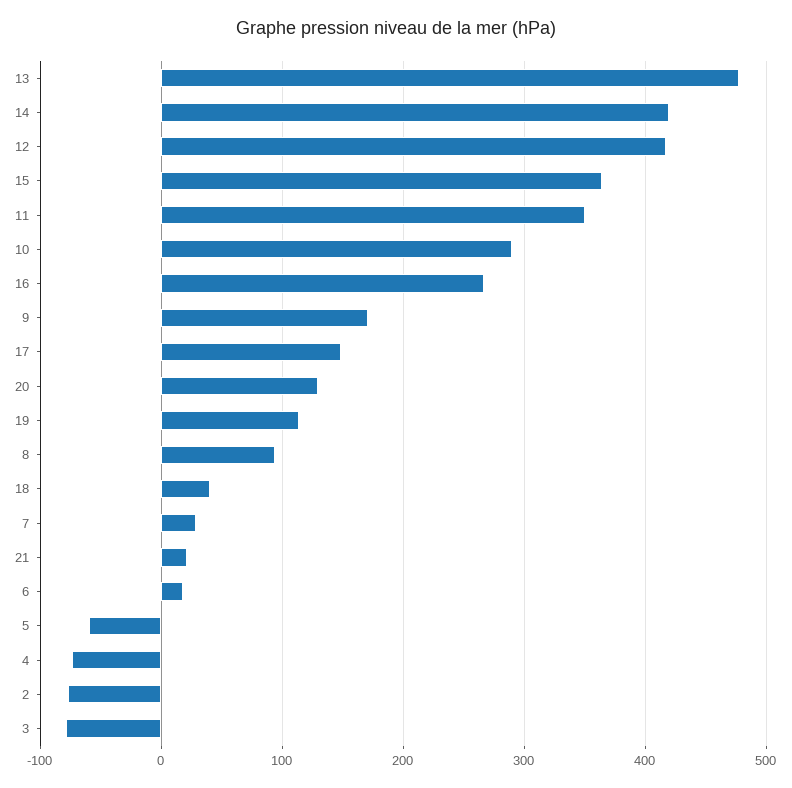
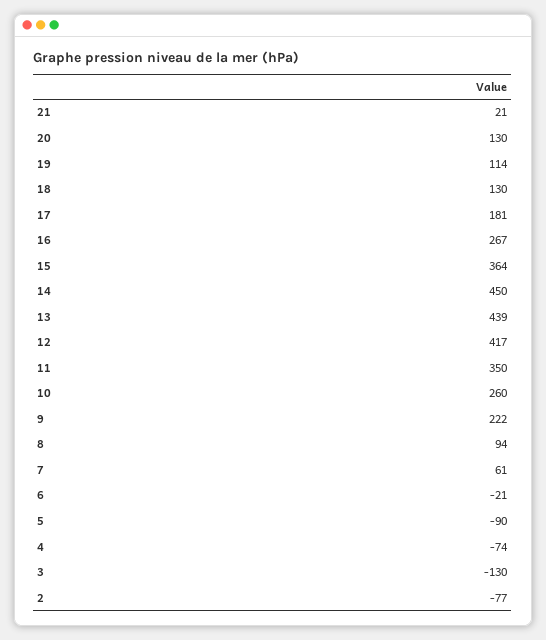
13: 480 -> 439
14: 420 -> 450
10: 290 -> 260
9: 170 -> 222
17: 150 -> 181
18: 40 -> 130
7: 30 -> 61
6: 20 -> -21
5: -60 -> -90
3: -80 -> -130

